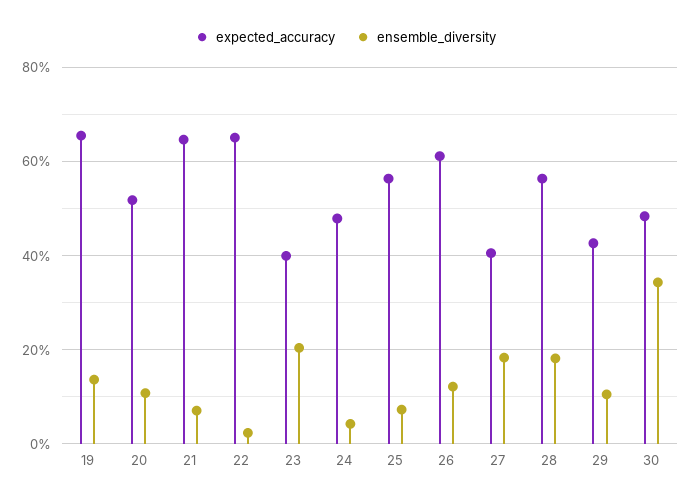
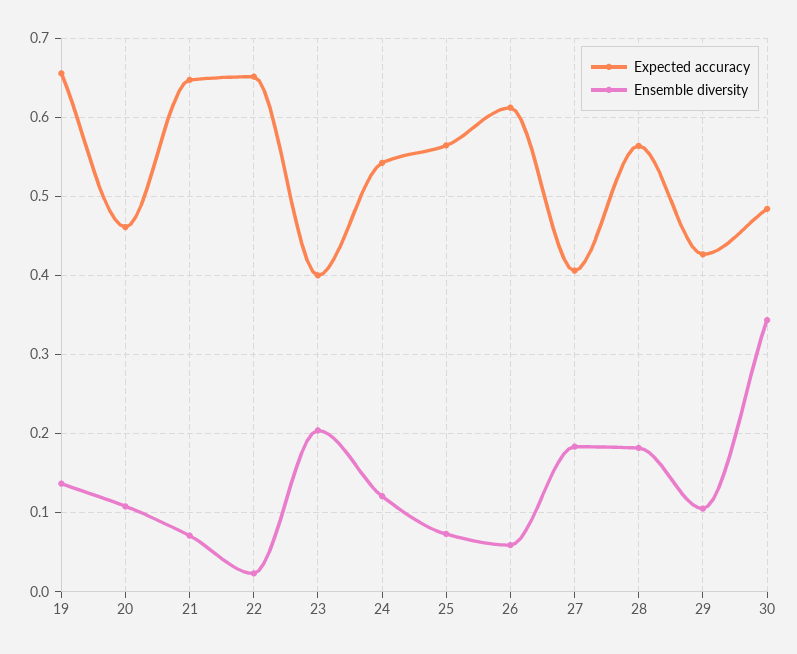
expected_accuracy, 20: 0.52 -> 0.46
expected_accuracy, 24: 0.48 -> 0.54
ensemble_diversity, 24: 0.04 -> 0.12
ensemble_diversity, 26: 0.12 -> 0.06

